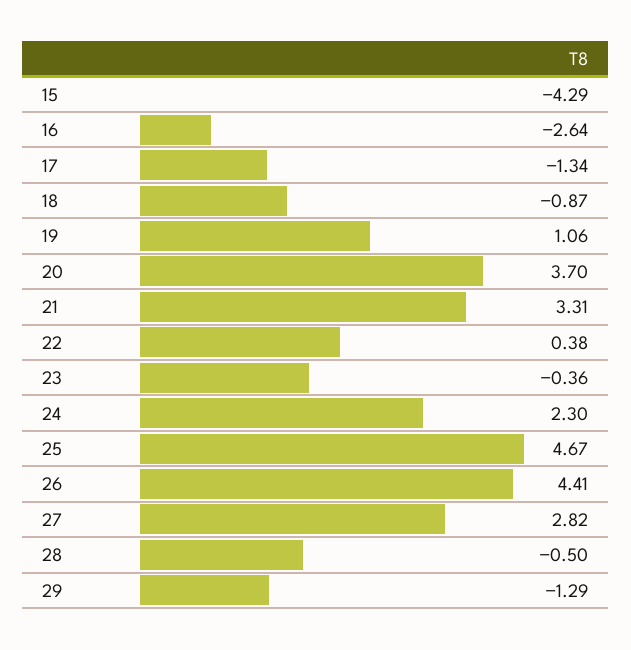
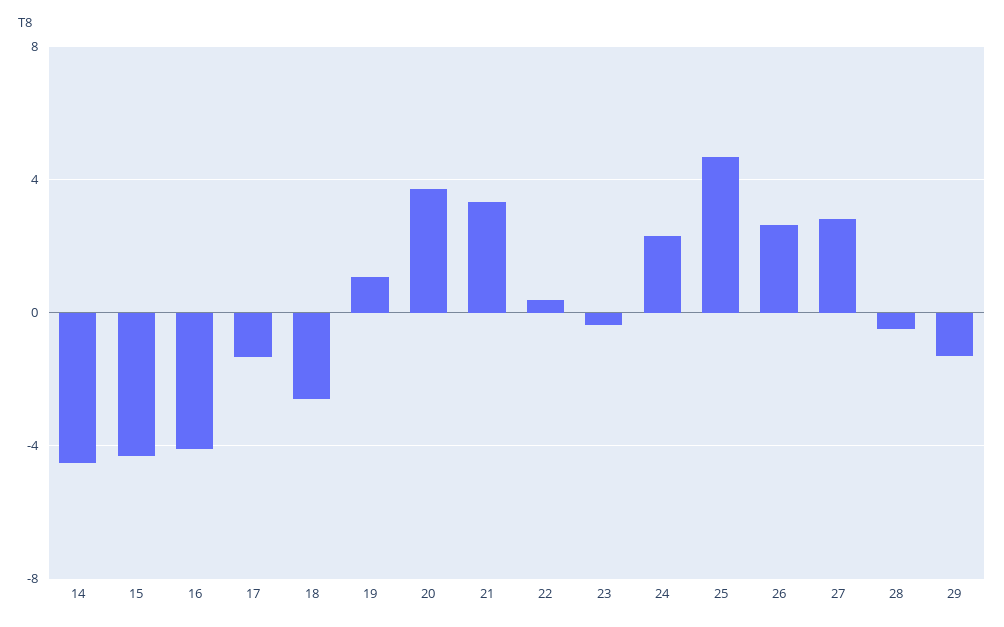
16: -2.64 -> -4
18: -0.87 -> -2.5
26: 4.41 -> 2.5
14: none -> -4.5

